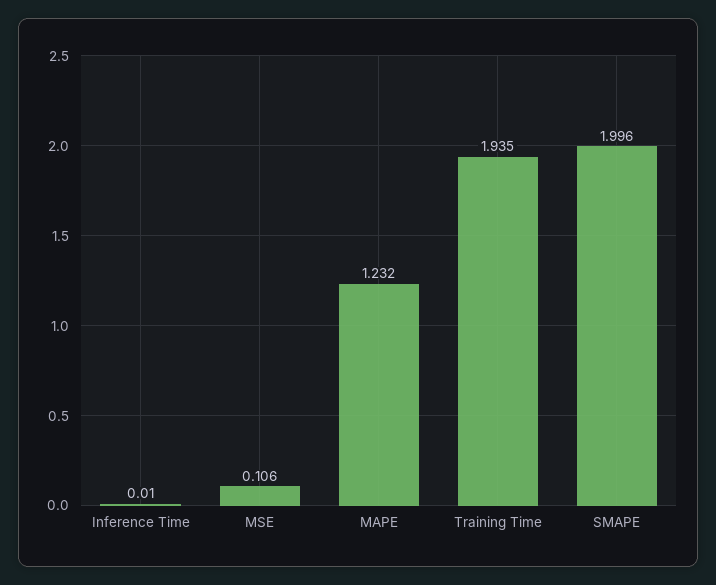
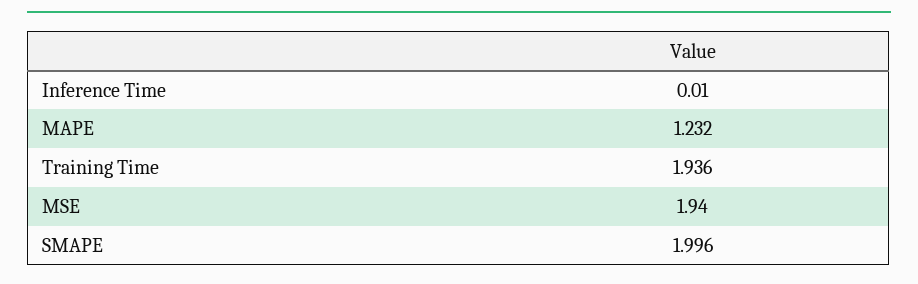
MSE: 0.106 -> 1.94
Training Time: 1.935 -> 1.936

